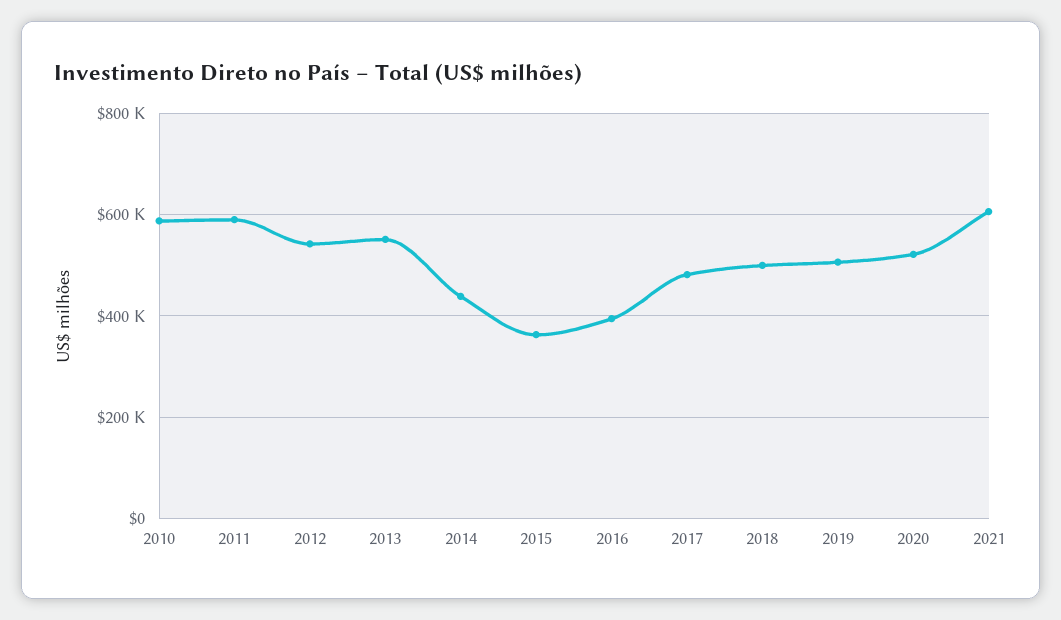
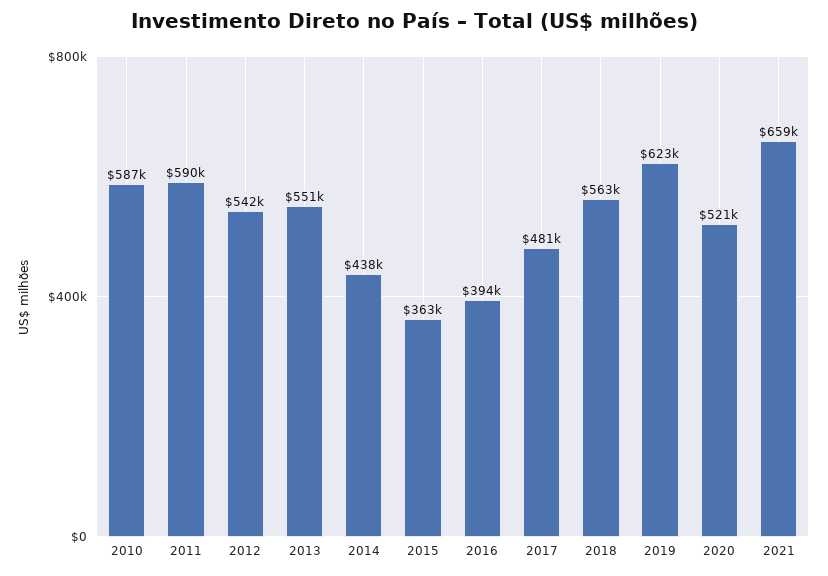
2018: 500000 -> 563000
2019: 500000 -> 623000
2021: 600000 -> 659000

